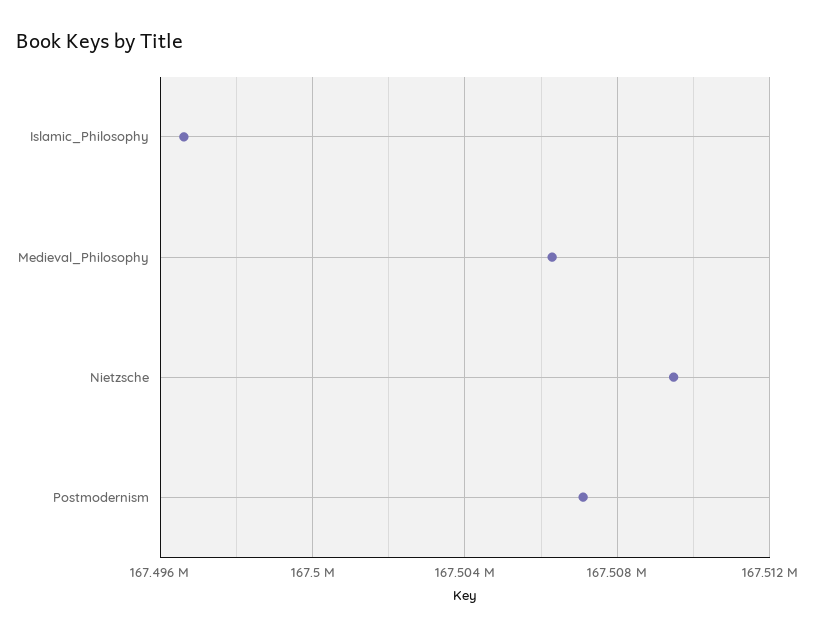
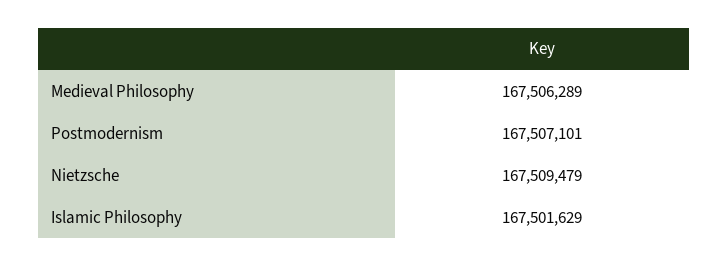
Islamic_Philosophy: 167496500 -> 167501629

